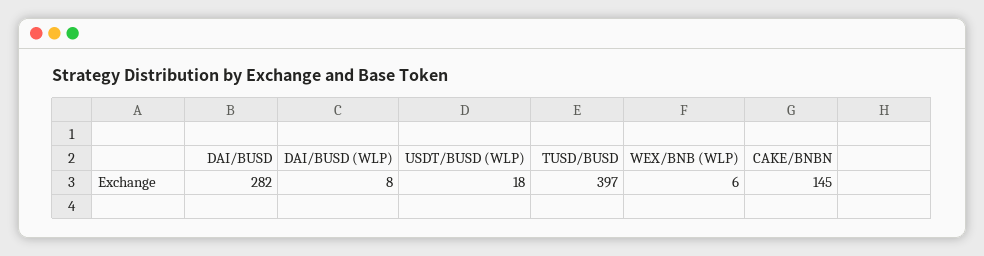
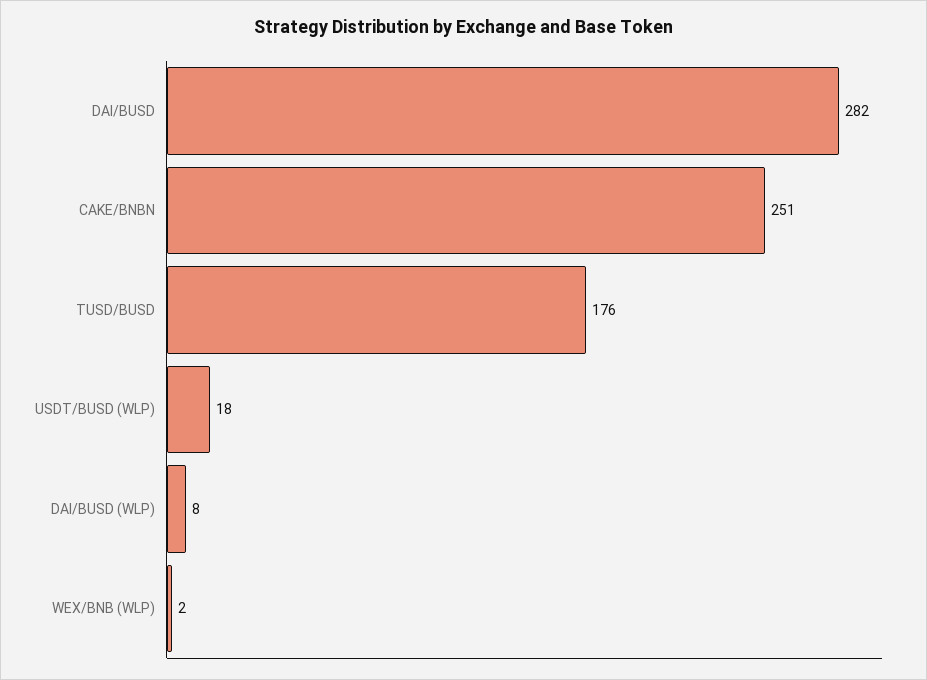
TUSD/BUSD: 397 -> 176
WEX/BNB (WLP): 6 -> 2
CAKE/BNBN: 145 -> 251

